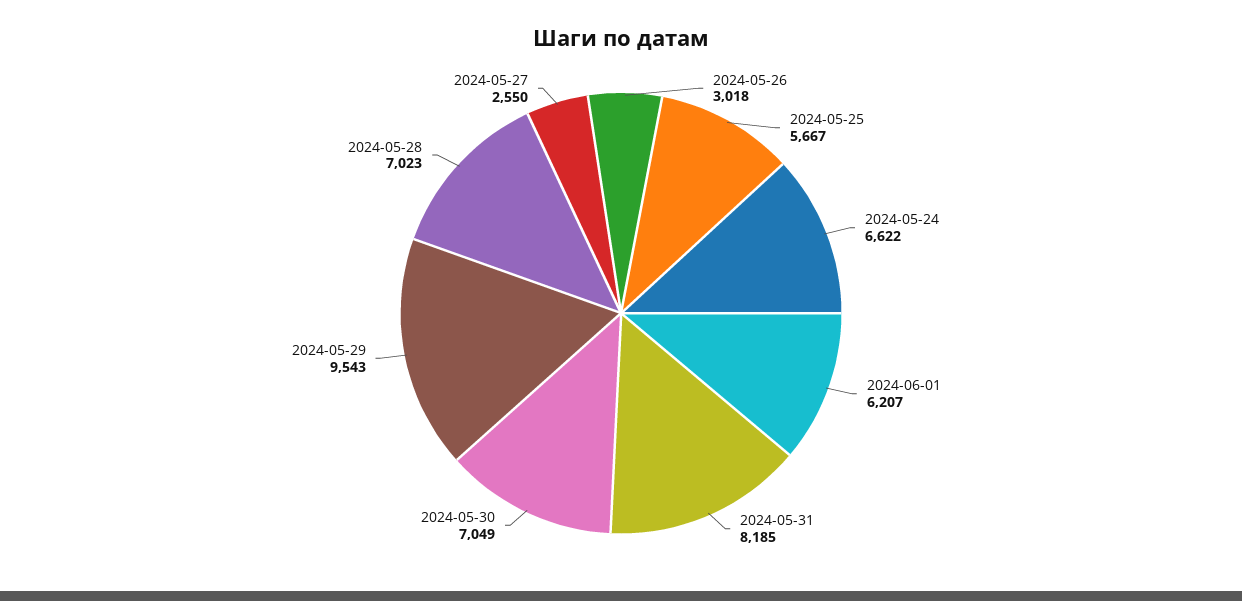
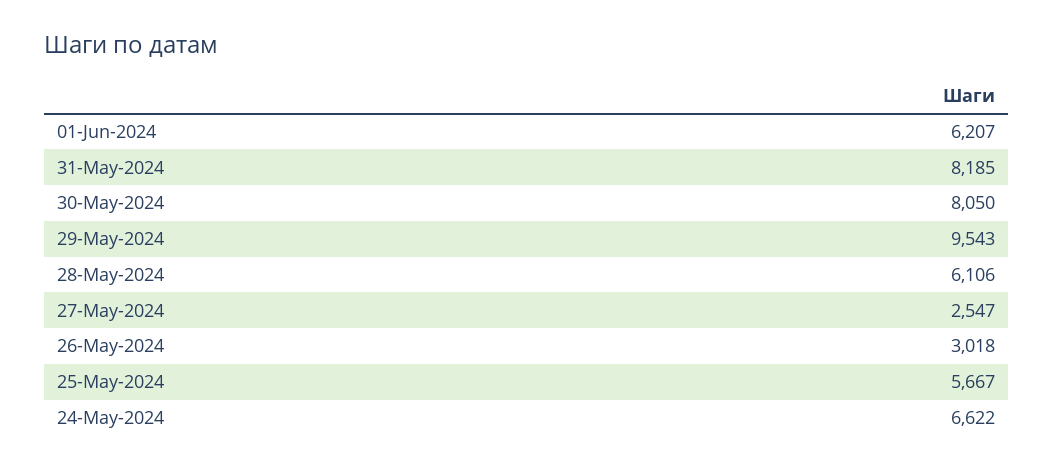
2024-05-30: 7049 -> 8050
2024-05-28: 7023 -> 6106
2024-05-27: 2550 -> 2547

